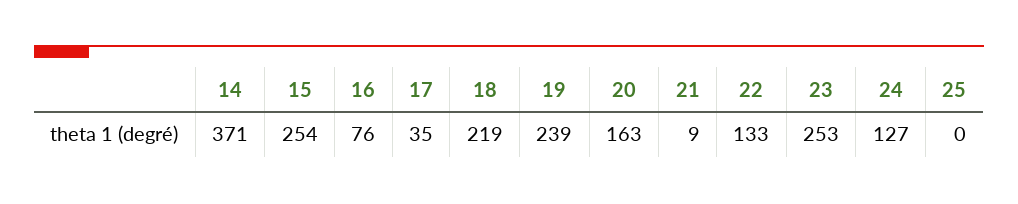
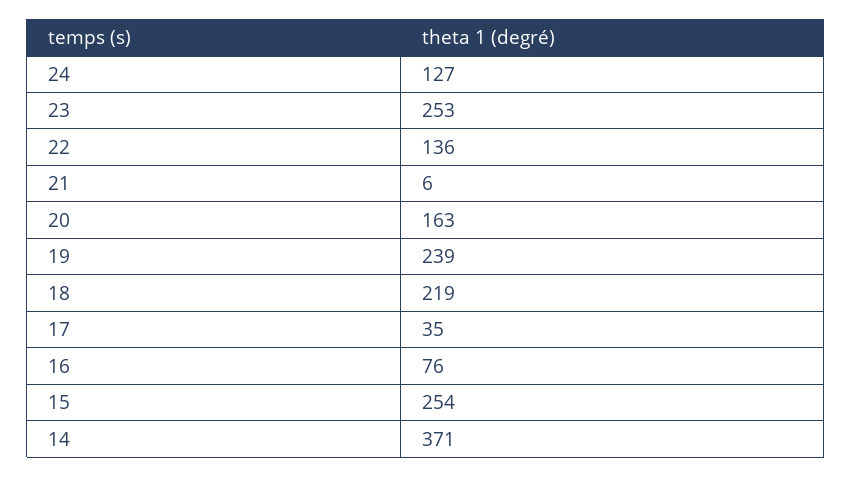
21: 9 -> 6
22: 133 -> 136
25: 0 -> none

